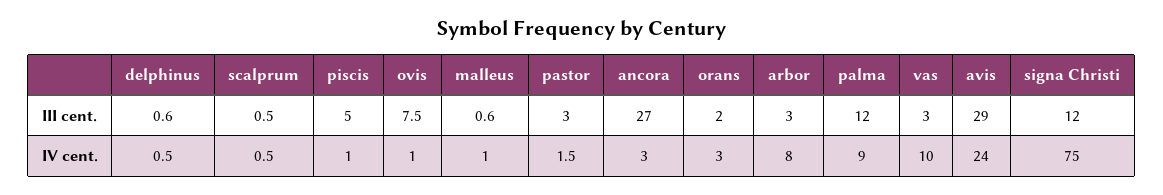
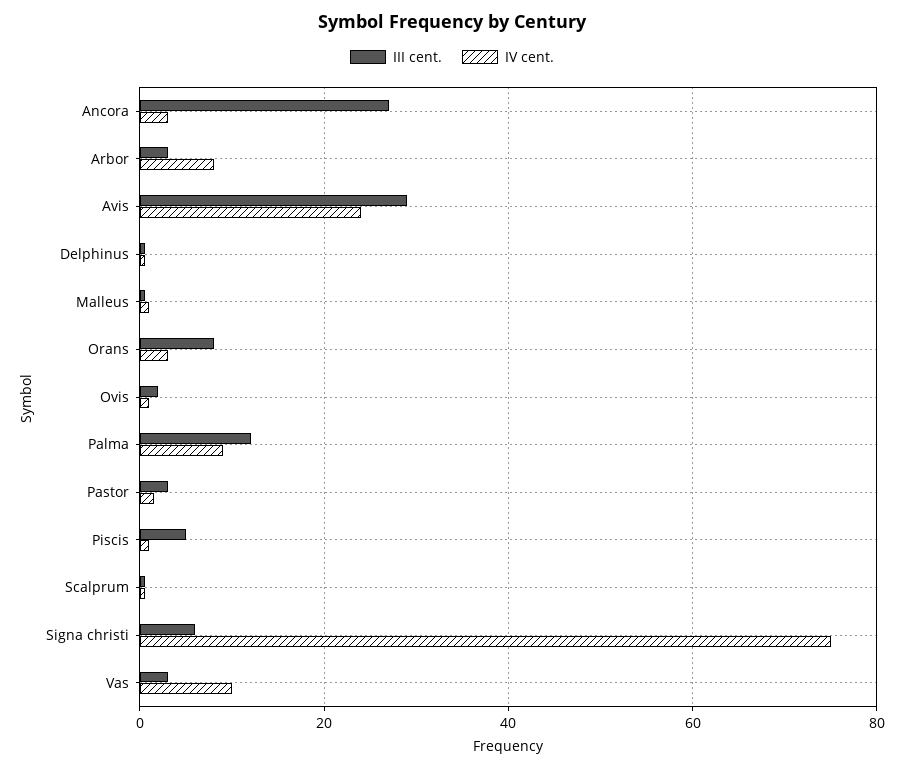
III cent., ovis: 7.5 -> 2
III cent., orans: 2 -> 8
III cent., signa Christi: 12 -> 6

